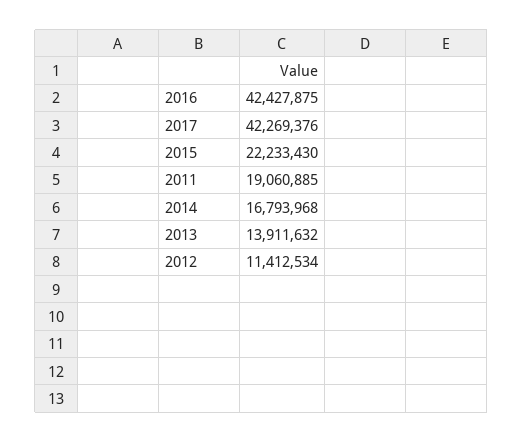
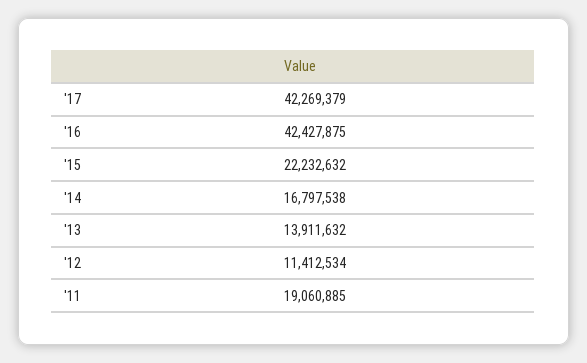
2017: 42269376 -> 42269379
2015: 22233430 -> 22232632
2014: 16793968 -> 16797538

